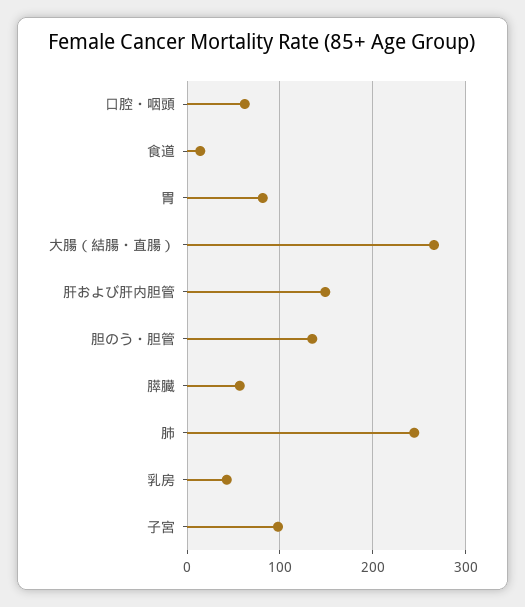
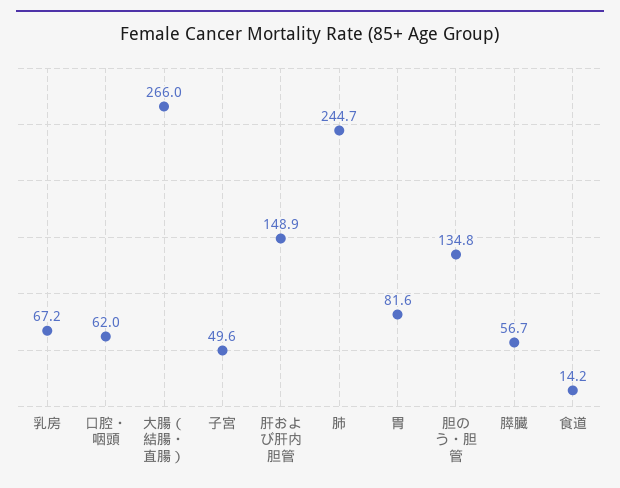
乳房: 40 -> 67.2
子宮: 100 -> 49.6

